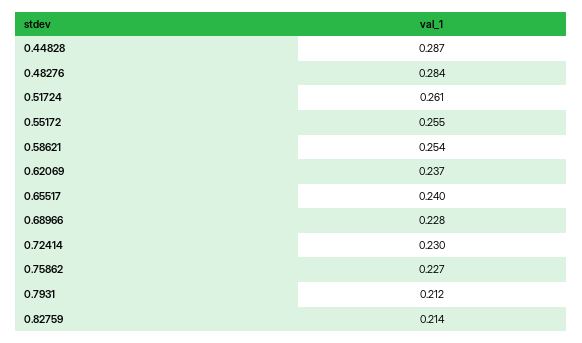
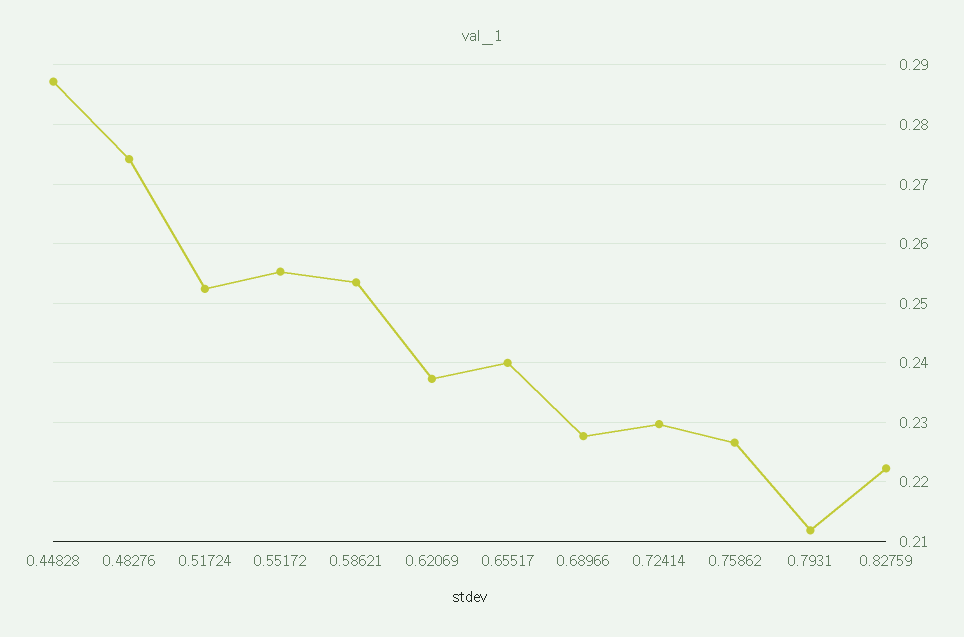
0.48276: 0.284 -> 0.274
0.51724: 0.261 -> 0.252
0.82759: 0.214 -> 0.222

